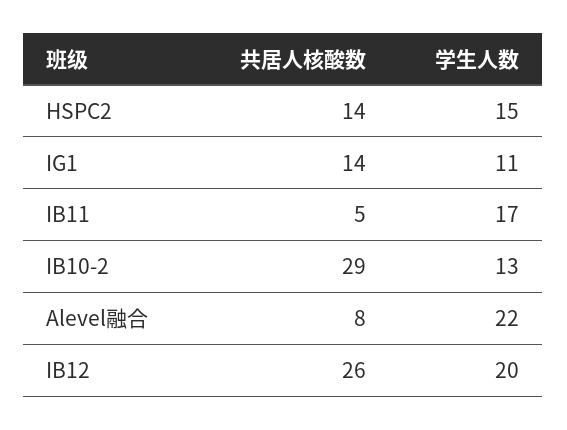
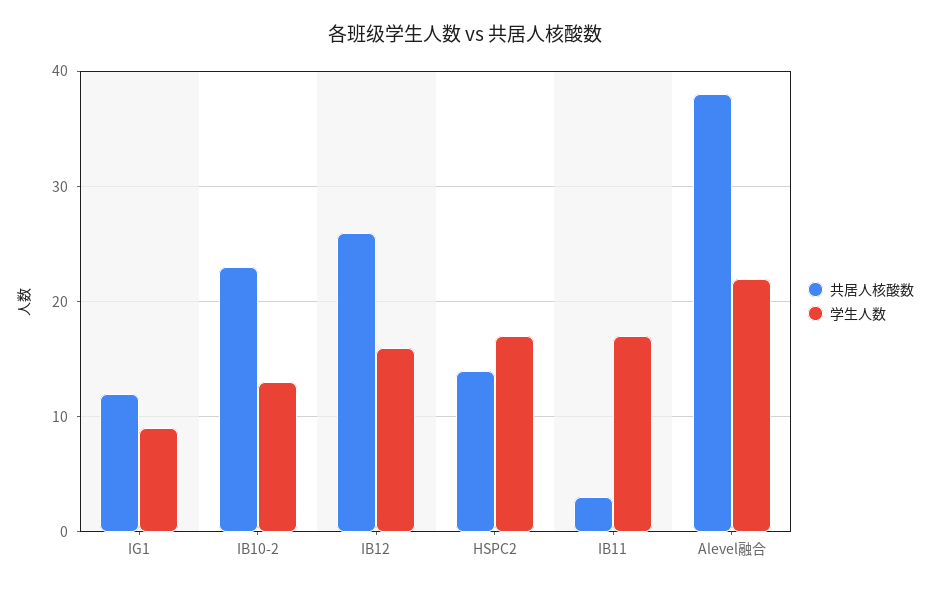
学生人数, HSPC2: 15 -> 17
共居人核酸数, IG1: 14 -> 12
学生人数, IG1: 11 -> 9
共居人核酸数, IB11: 5 -> 3
共居人核酸数, IB10-2: 29 -> 23
共居人核酸数, Alevel融合: 8 -> 38
学生人数, IB12: 20 -> 16

